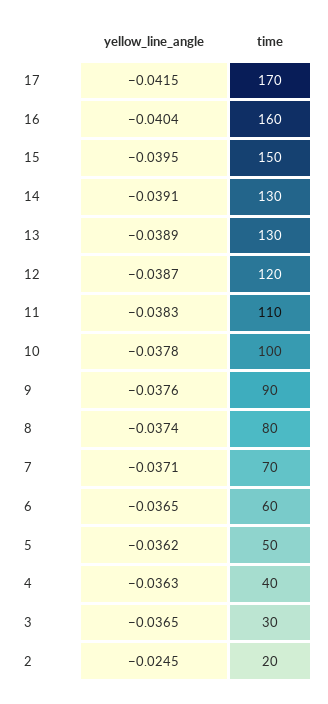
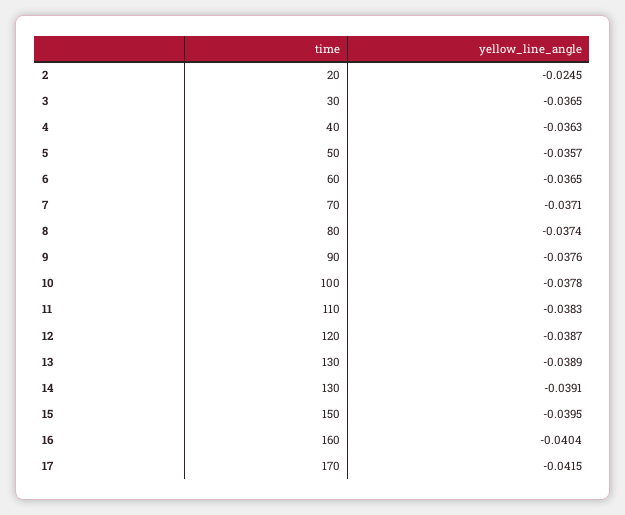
yellow_line_angle, 5: -0.0362 -> -0.0357

